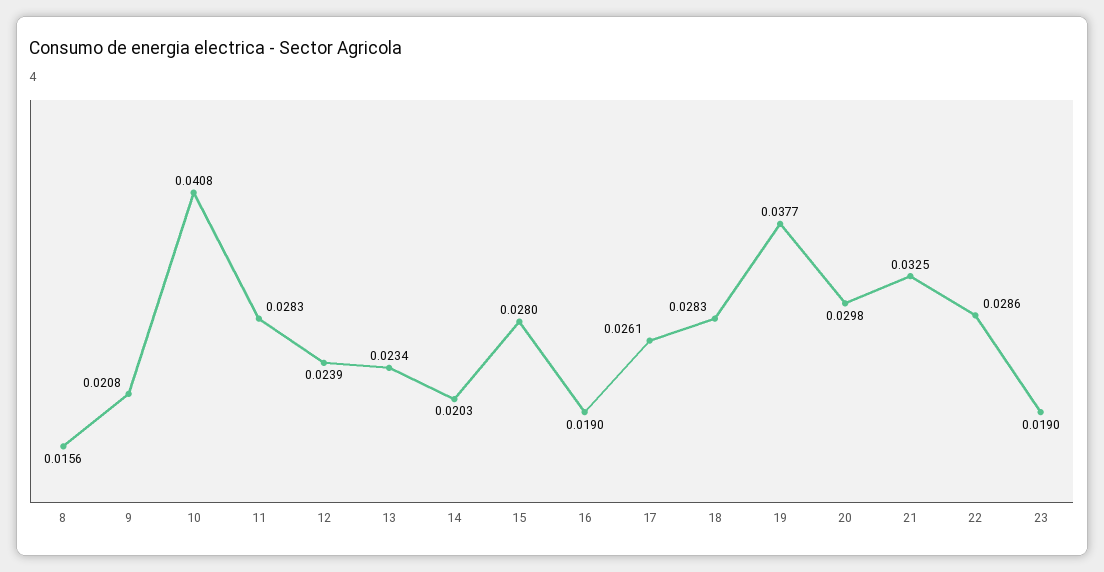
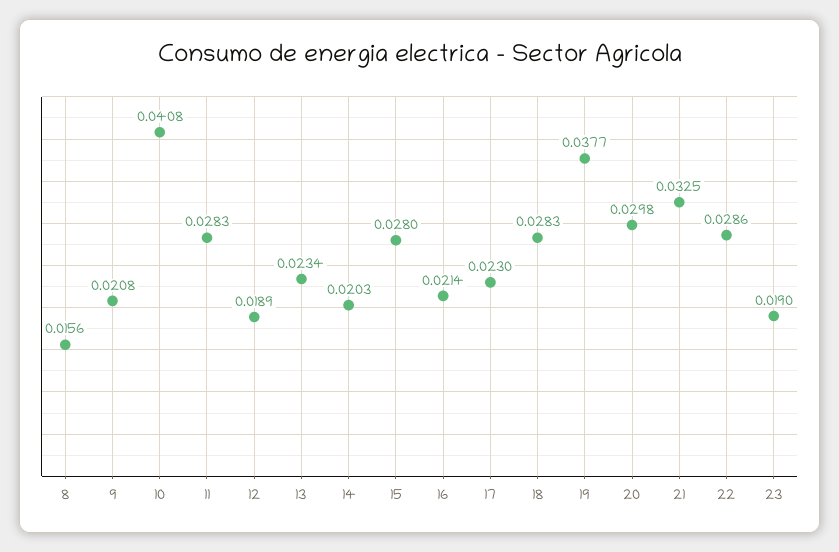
12: 0.0239 -> 0.0189
16: 0.019 -> 0.0214
17: 0.0261 -> 0.023

